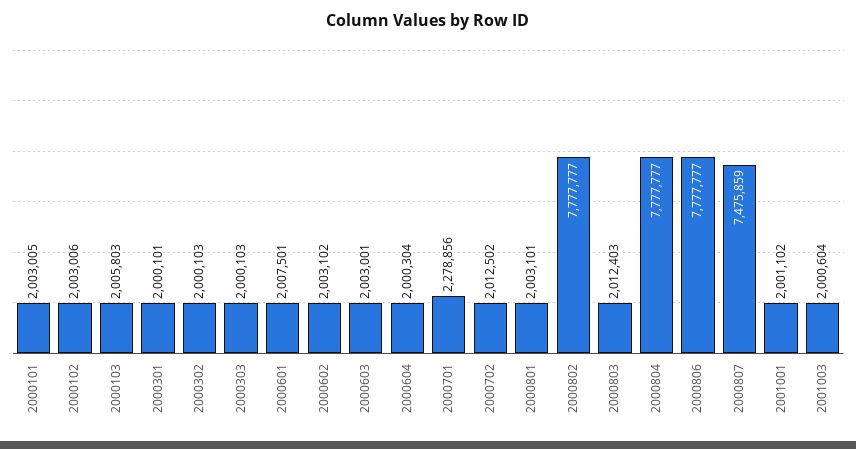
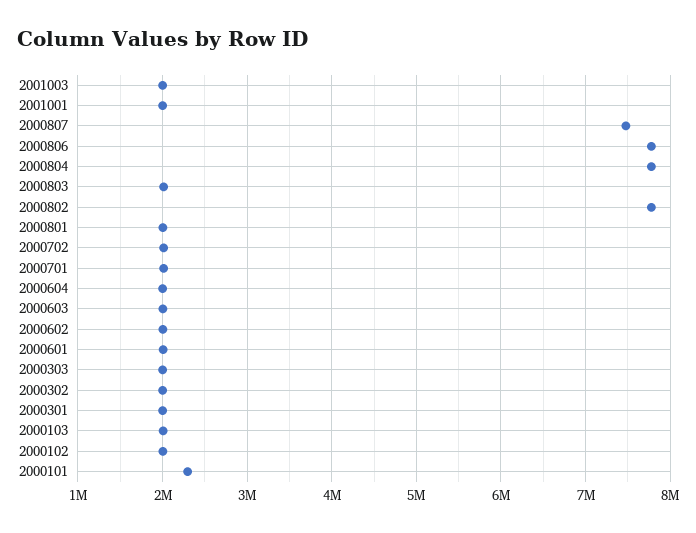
2000101: 2003005 -> 2300000
2000701: 2278856 -> 2000000

